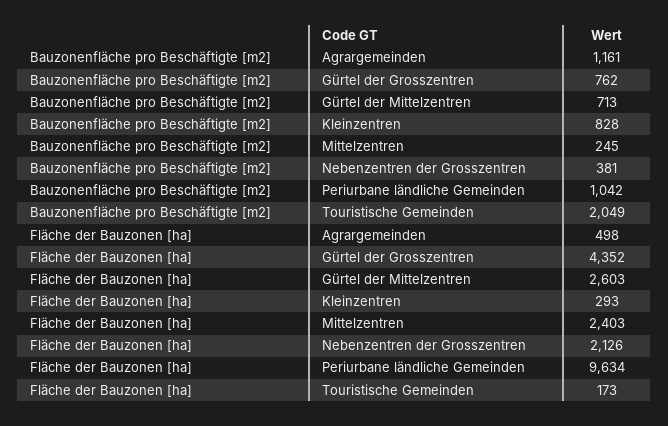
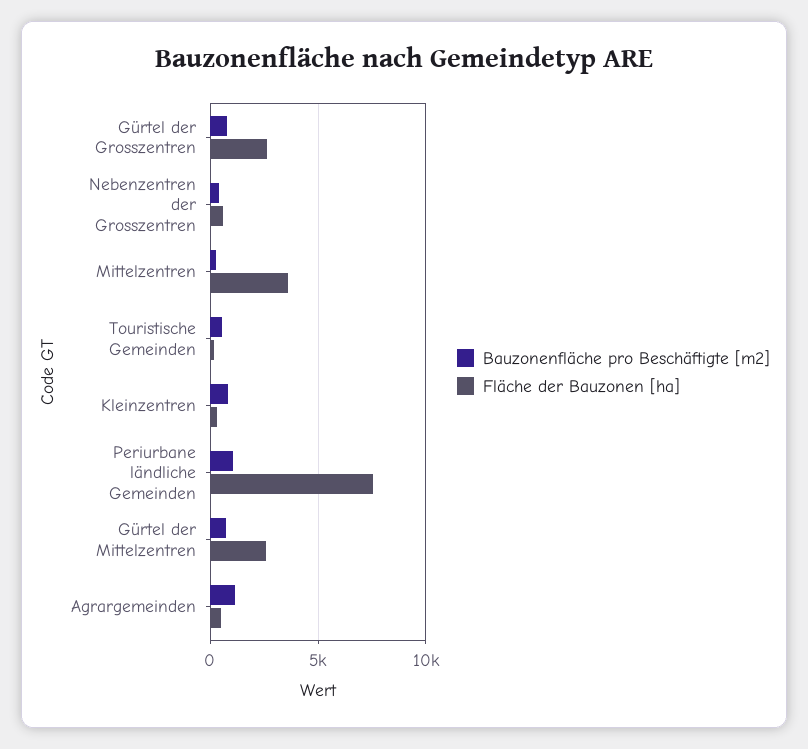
Bauzonenfläche pro Beschäftigte [m2], Touristische Gemeinden: 2049 -> 500
Fläche der Bauzonen [ha], Gürtel der Grosszentren: 4352 -> 2500
Fläche der Bauzonen [ha], Mittelzentren: 2403 -> 3500
Fläche der Bauzonen [ha], Nebenzentren der Grosszentren: 2126 -> 500
Fläche der Bauzonen [ha], Periurbane ländliche Gemeinden: 9634 -> 7500

